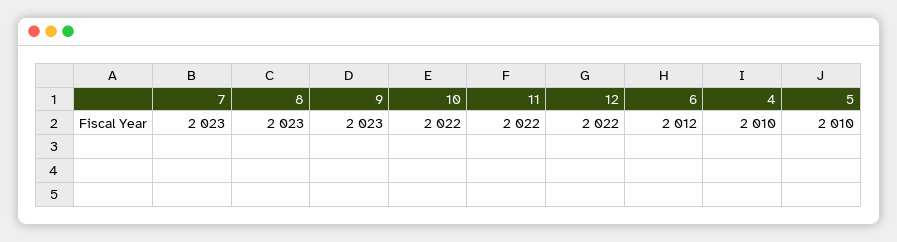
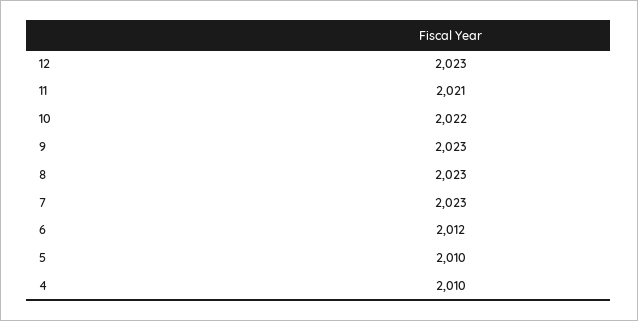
11: 2022 -> 2021
12: 2022 -> 2023

